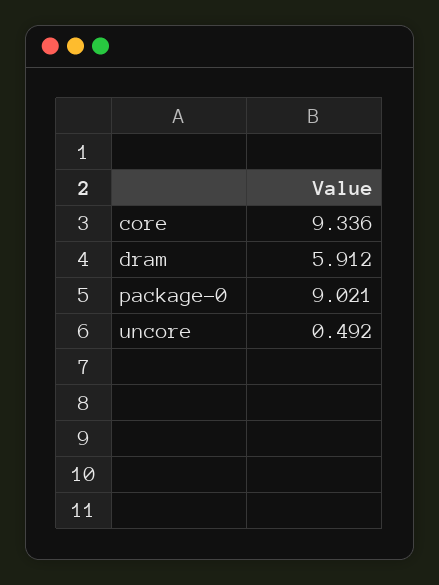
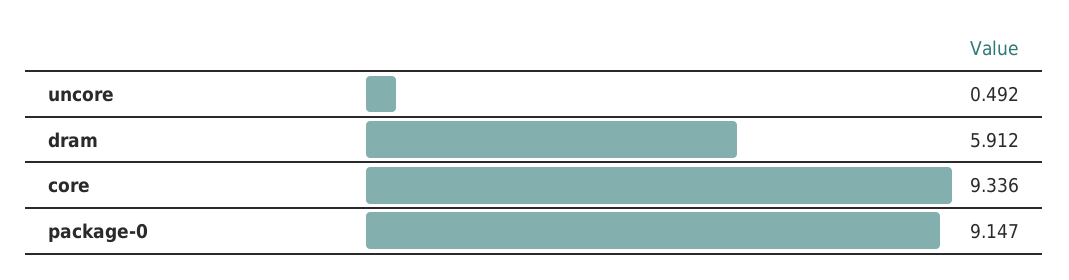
package-0: 9.021 -> 9.147

